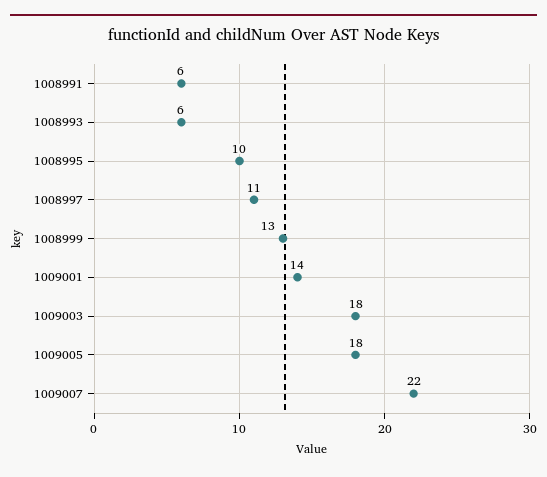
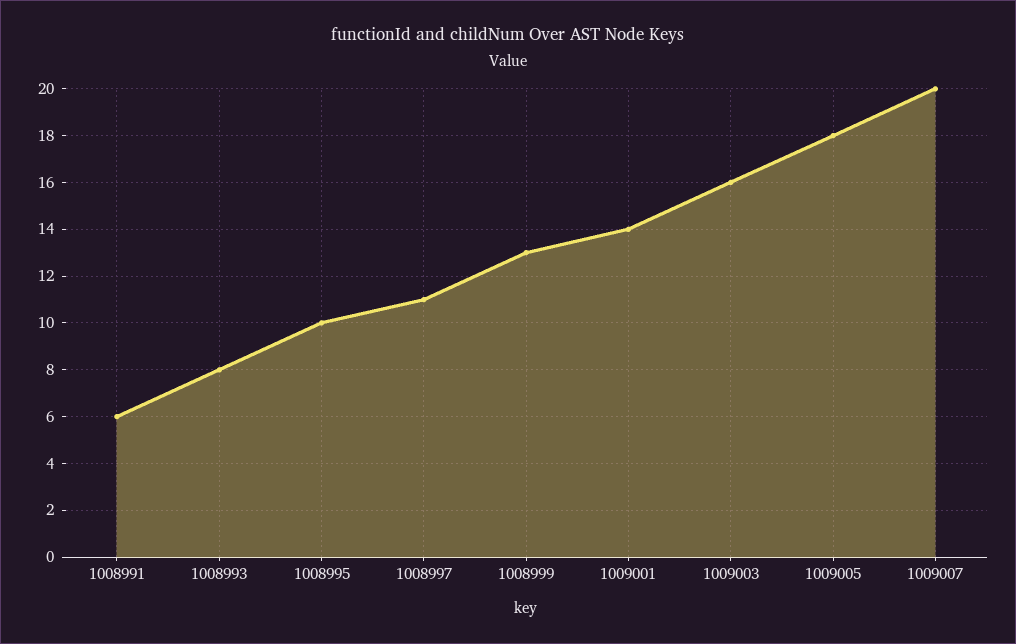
1008993: 6 -> 8
1009003: 18 -> 16
1009007: 22 -> 20

